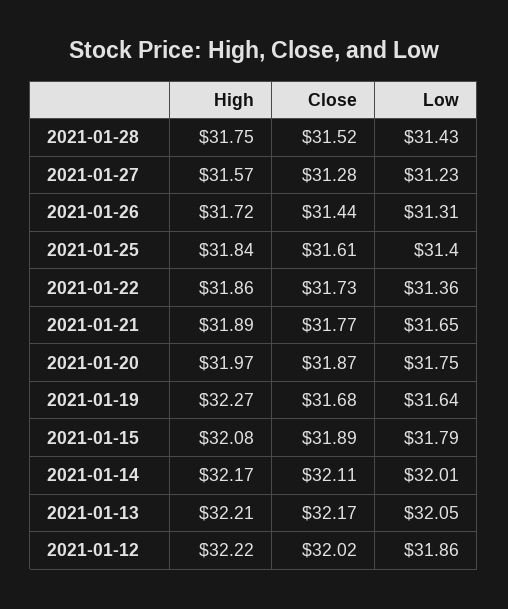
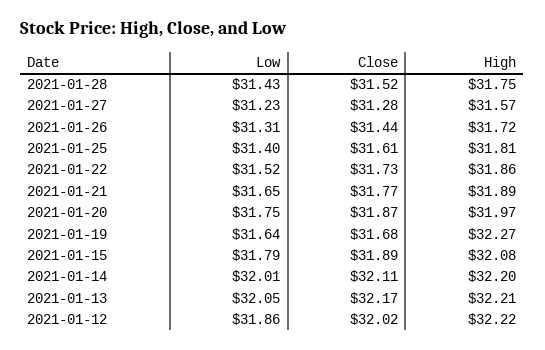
High, 2021-01-25: 31.84 -> 31.81
Low, 2021-01-22: 31.36 -> 31.52
High, 2021-01-14: 32.17 -> 32.2

